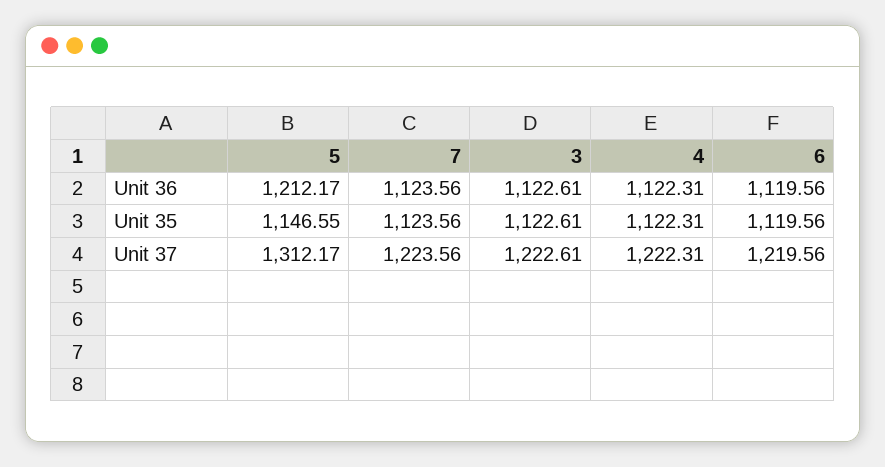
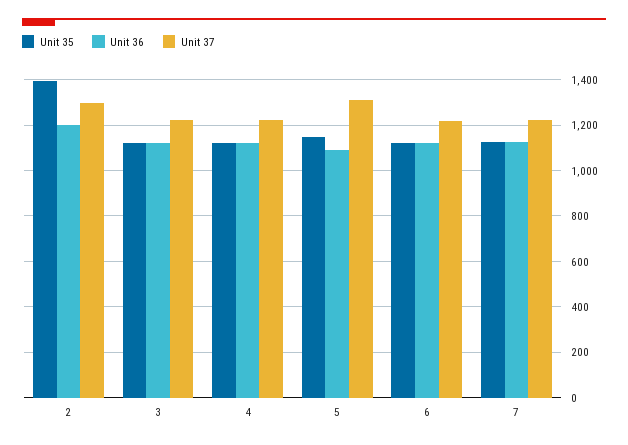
Unit 36, 5: 1212.17 -> 1100
Unit 35, 2: none -> 1400
Unit 36, 2: none -> 1200
Unit 37, 2: none -> 1300

